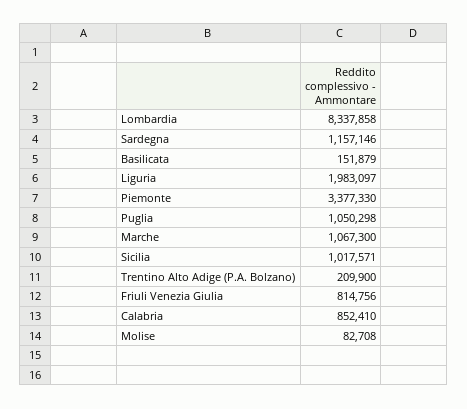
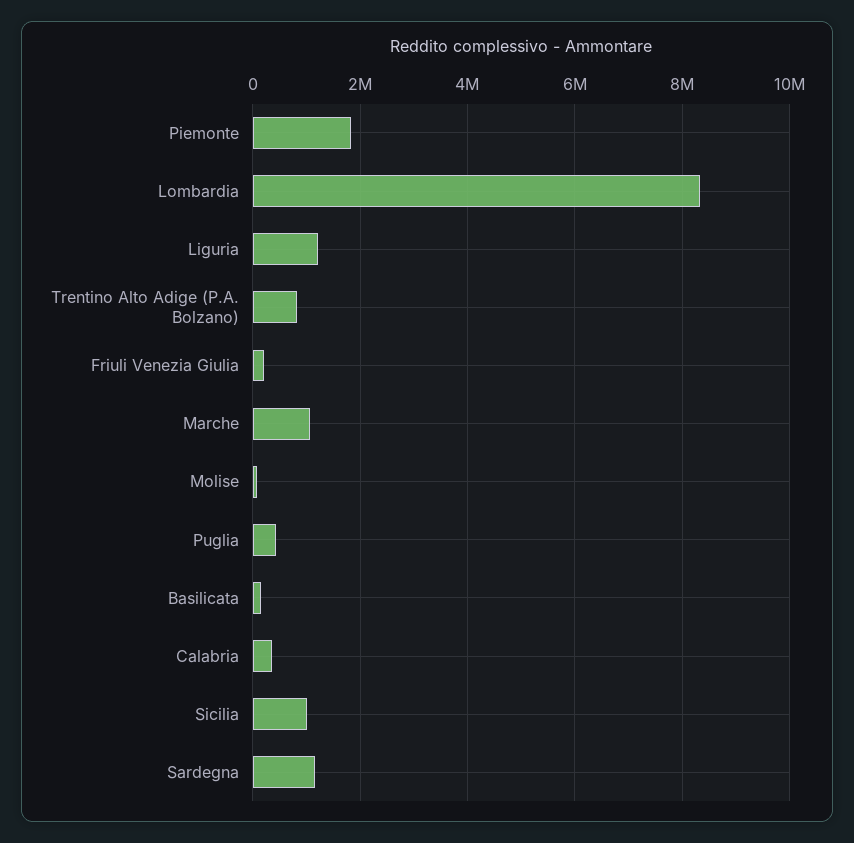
Liguria: 1983097 -> 1200000
Piemonte: 3377330 -> 1800000
Puglia: 1050298 -> 400000
Trentino Alto Adige (P.A. Bolzano): 209900 -> 800000
Friuli Venezia Giulia: 814756 -> 200000
Calabria: 852410 -> 400000

